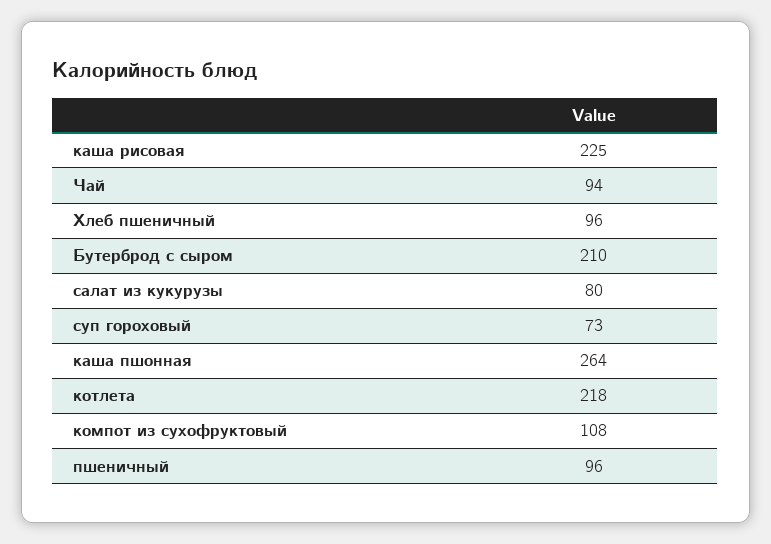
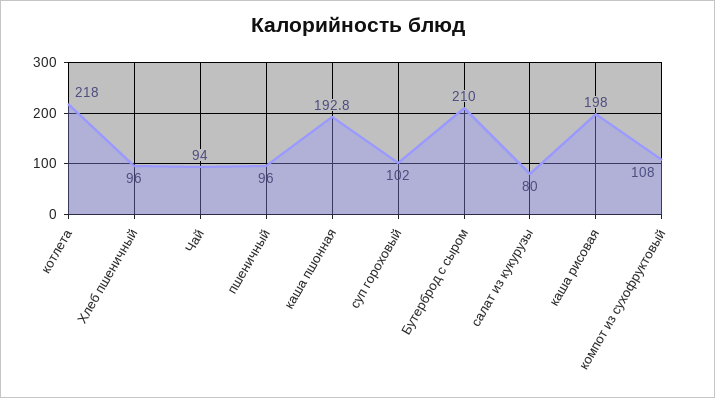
каша рисовая: 225 -> 198
суп гороховый: 73 -> 102
каша пшонная: 264 -> 192.8

